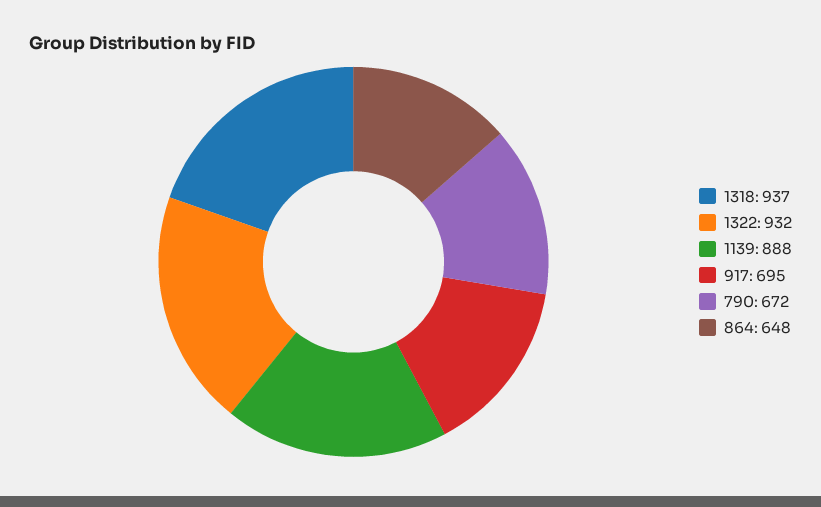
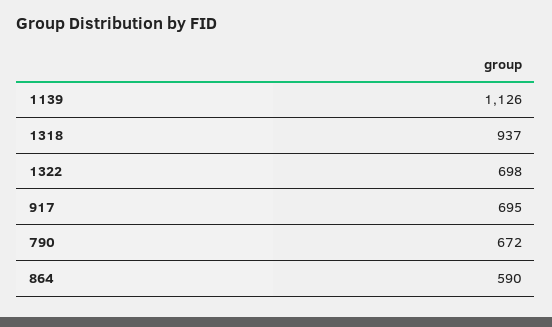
1322: 932 -> 698
1139: 888 -> 1126
864: 648 -> 590

